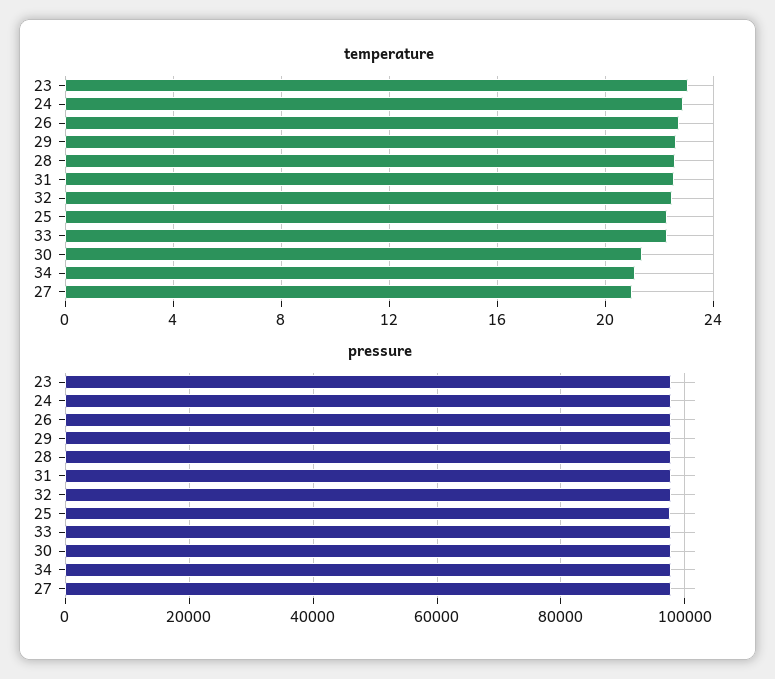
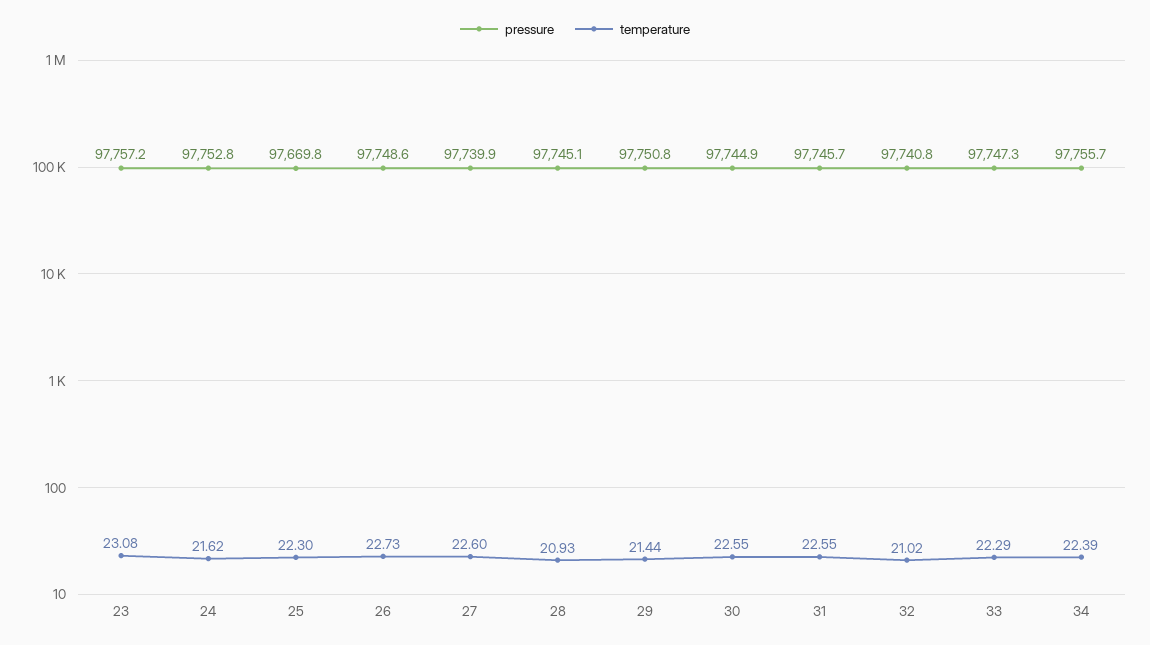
temperature, 24: 23 -> 21.62
temperature, 29: 22.5 -> 21.44
temperature, 28: 22.5 -> 20.93
temperature, 32: 22.5 -> 21.02
temperature, 30: 21.5 -> 22.55
temperature, 34: 21 -> 22.39
temperature, 27: 21 -> 22.6

